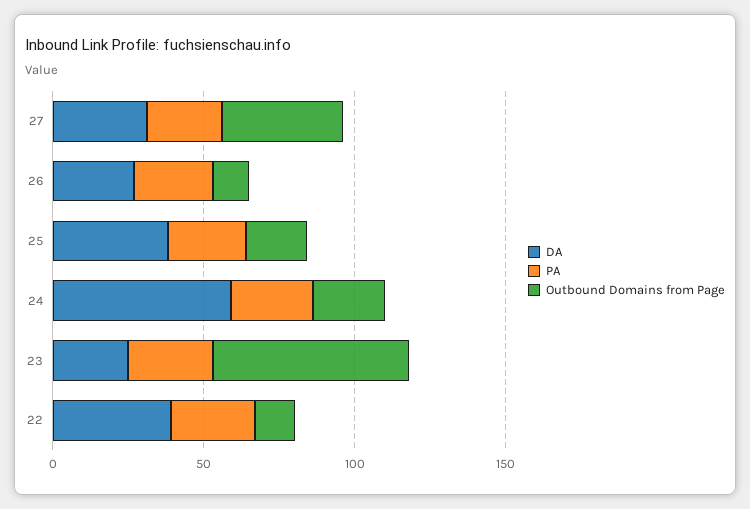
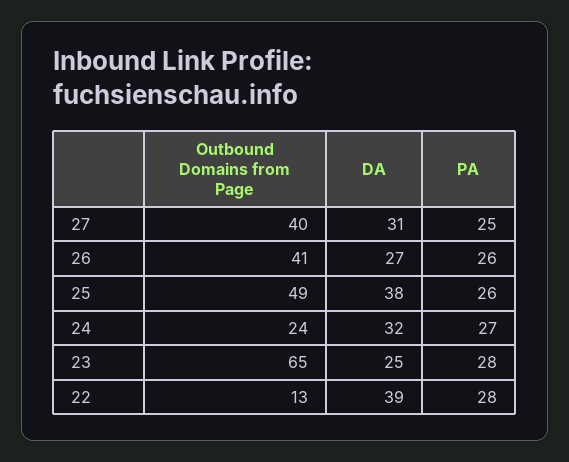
Outbound Domains from Page, 26: 10 -> 41
Outbound Domains from Page, 25: 20 -> 49
DA, 24: 60 -> 32

